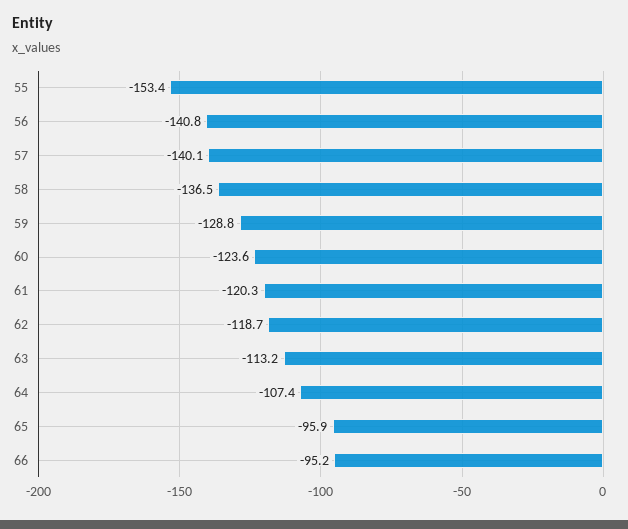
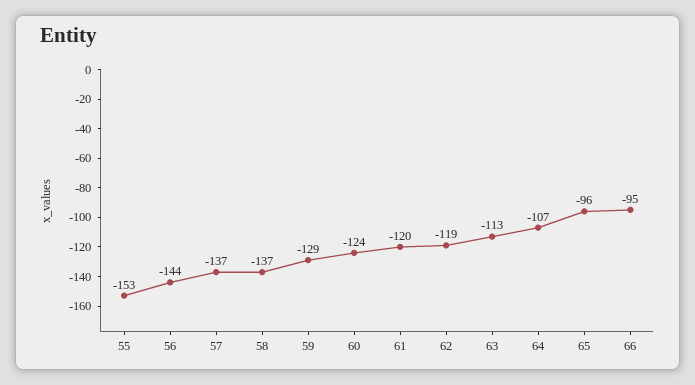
56: -140.8 -> -144
57: -140.1 -> -137

